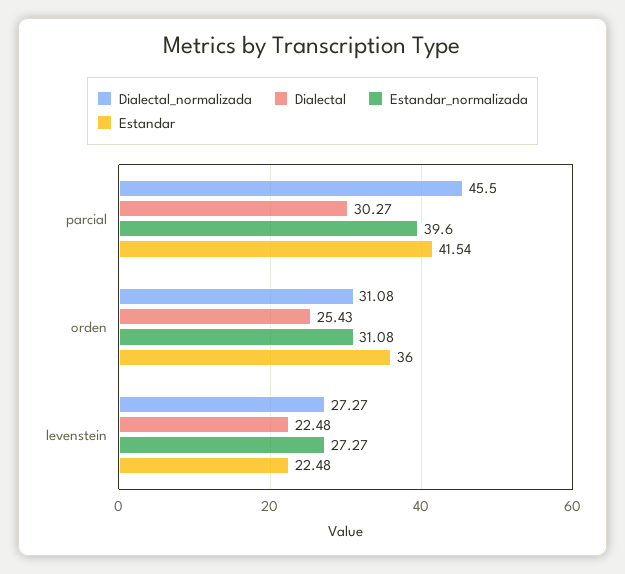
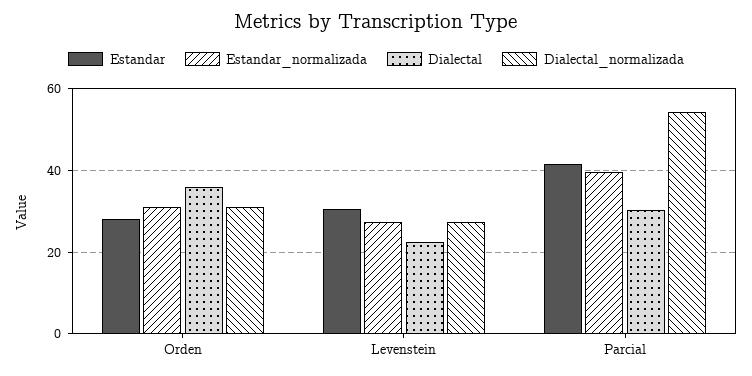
Dialectal_normalizada, parcial: 45.5 -> 54
Dialectal, orden: 25.43 -> 36
Estandar, orden: 36 -> 28
Estandar, levenstein: 22.48 -> 30

